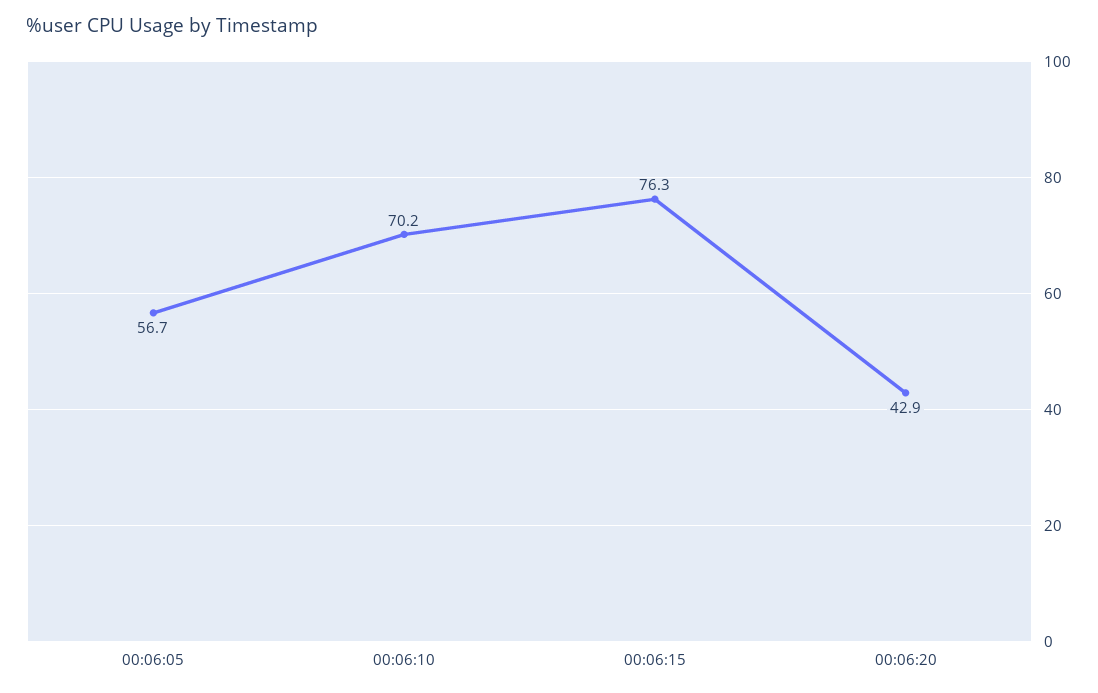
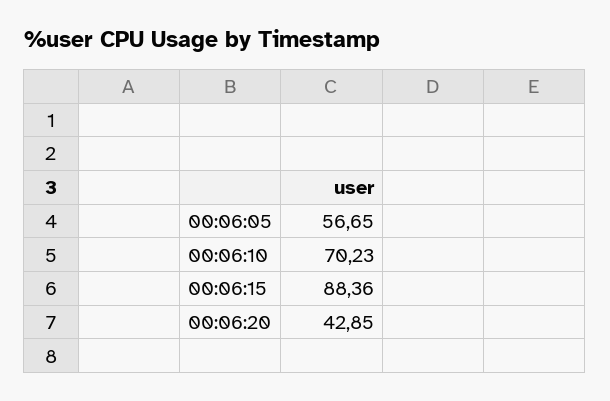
00:06:15: 76.3 -> 88.36

